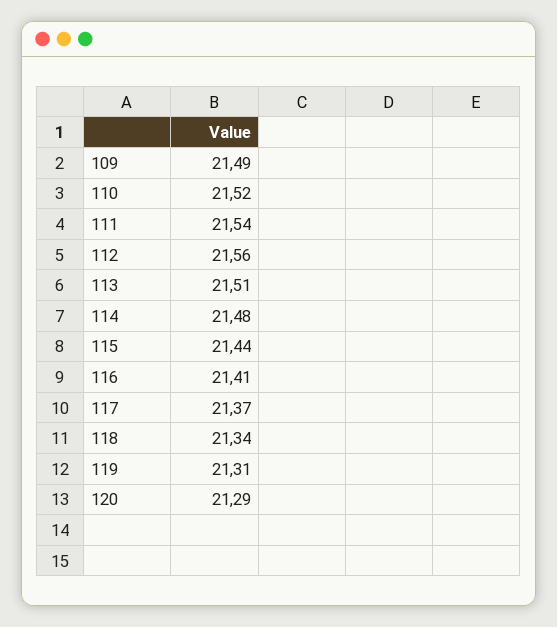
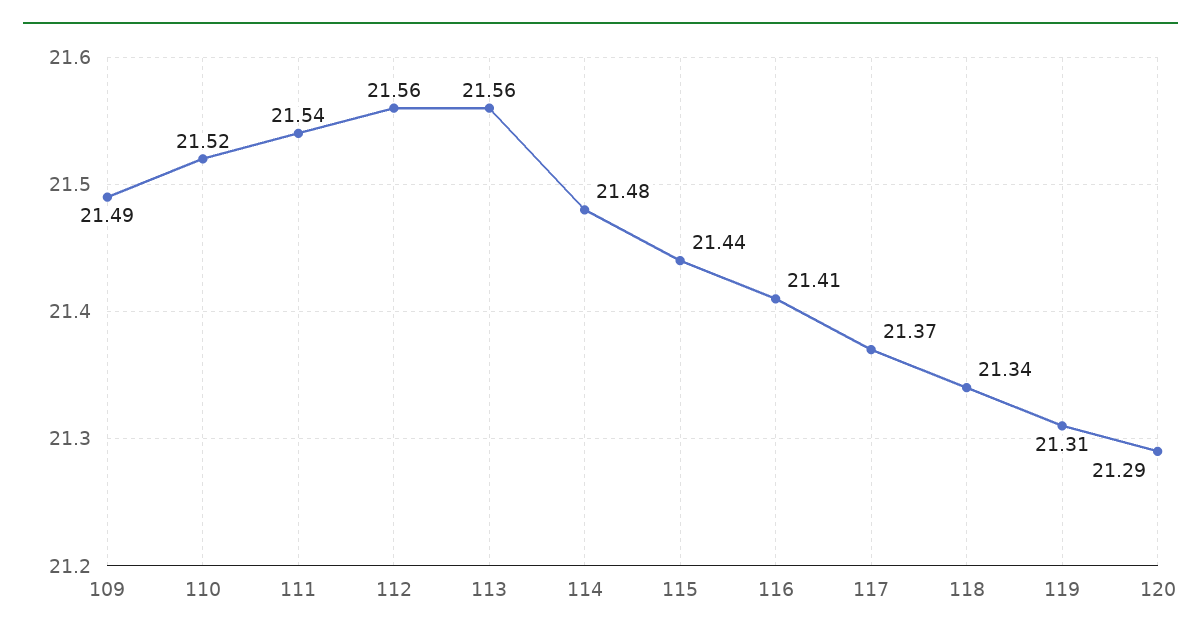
113: 21.51 -> 21.56

